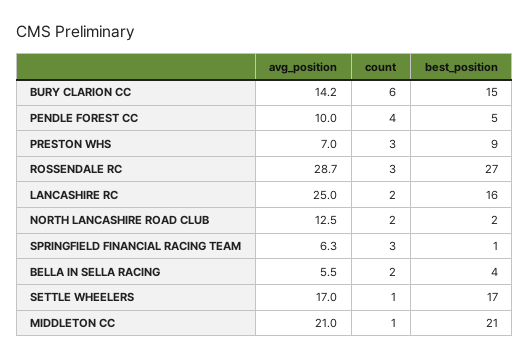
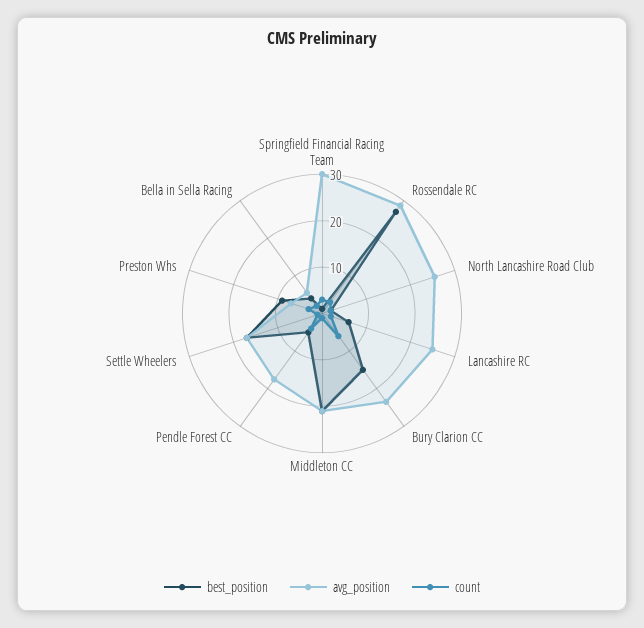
avg_position, BURY CLARION CC: 14.2 -> 24
avg_position, PENDLE FOREST CC: 10 -> 18
best_position, LANCASHIRE RC: 16 -> 6
avg_position, NORTH LANCASHIRE ROAD CLUB: 12.5 -> 26
avg_position, SPRINGFIELD FINANCIAL RACING TEAM: 6.3 -> 30

